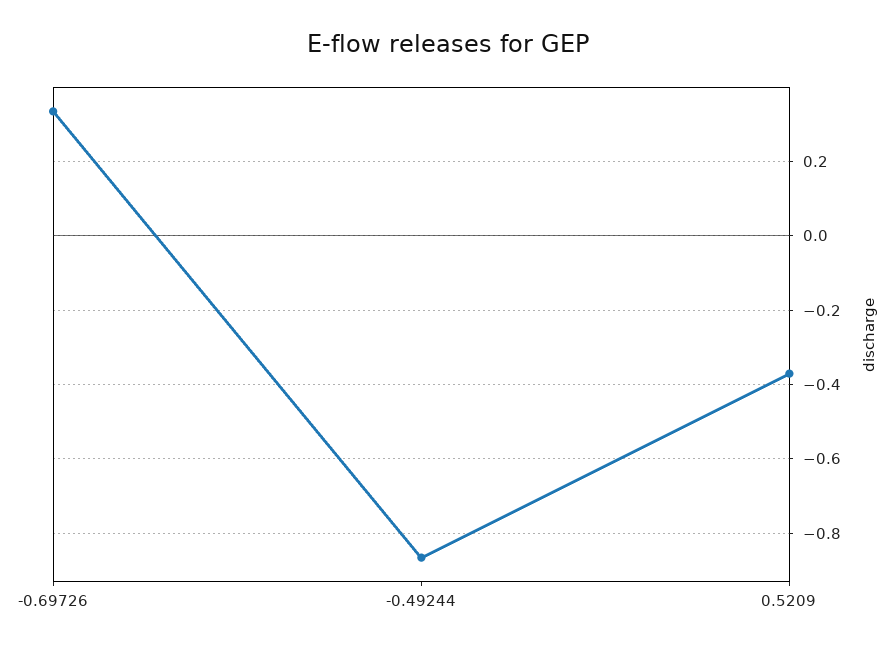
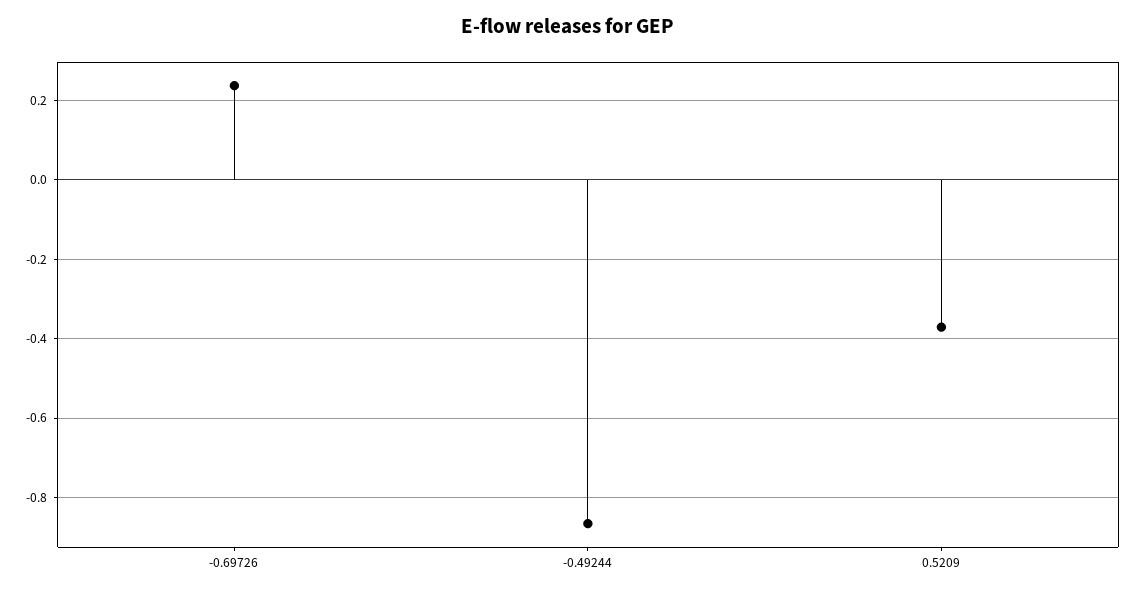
-0.69726: 0.34 -> 0.24

